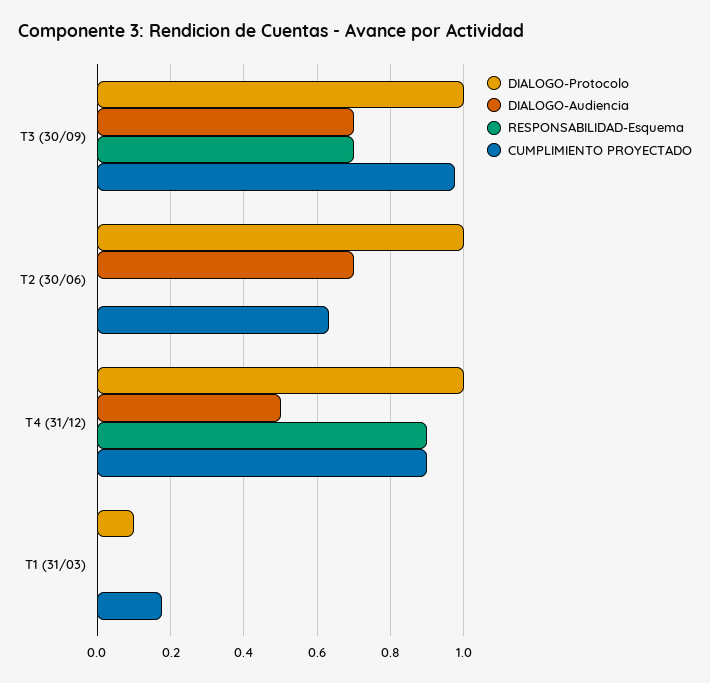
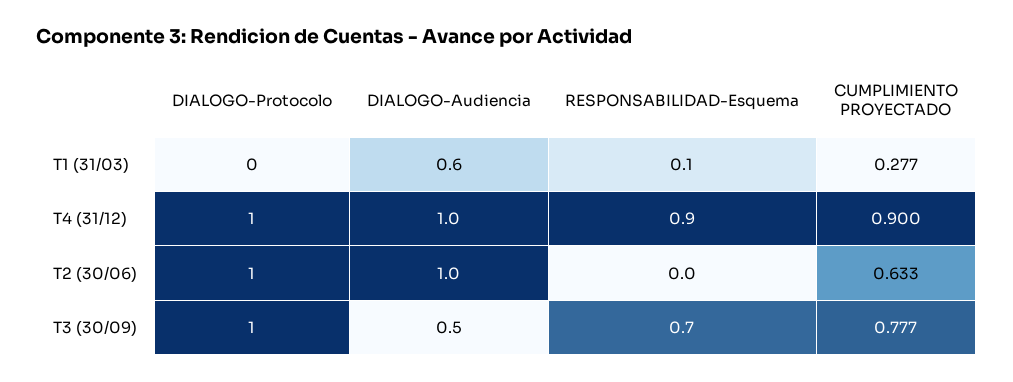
DIALOGO-Audiencia, T3 (30/09): 0.7 -> 0.5
CUMPLIMIENTO PROYECTADO, T3 (30/09): 0.98 -> 0.777
DIALOGO-Audiencia, T2 (30/06): 0.7 -> 1
DIALOGO-Audiencia, T4 (31/12): 0.5 -> 1
DIALOGO-Protocolo, T1 (31/03): 0.1 -> 0
DIALOGO-Audiencia, T1 (31/03): 0 -> 0.6
RESPONSABILIDAD-Esquema, T1 (31/03): 0 -> 0.1
CUMPLIMIENTO PROYECTADO, T1 (31/03): 0.18 -> 0.277

